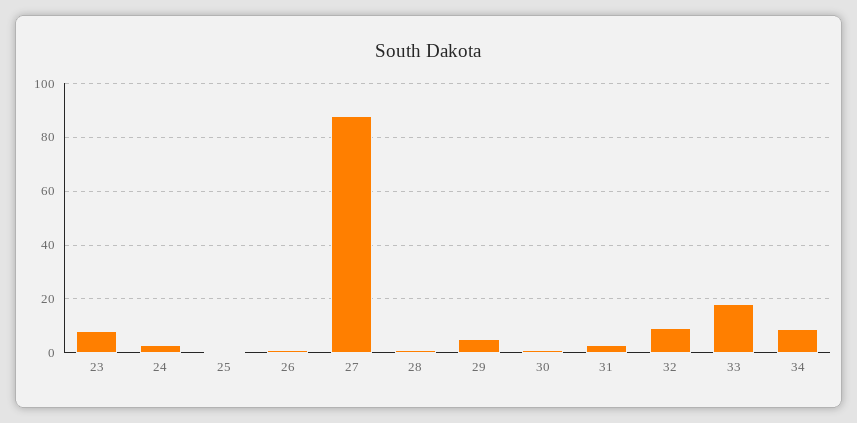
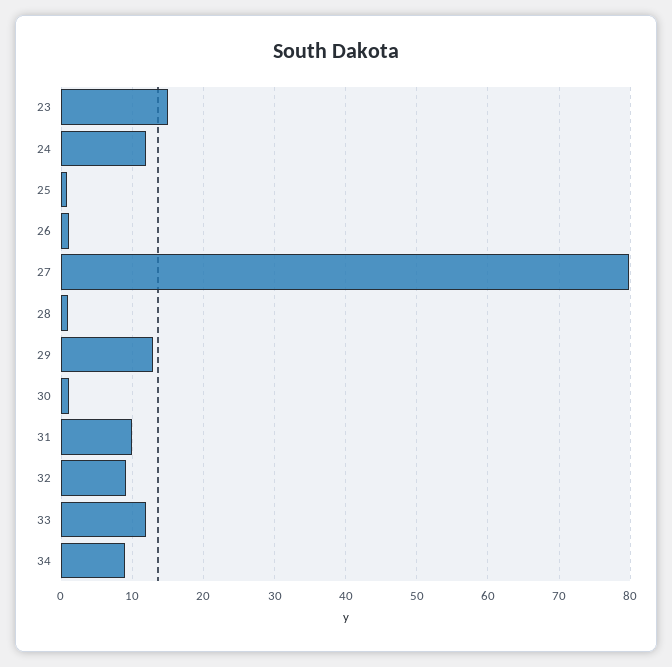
23: 7.5 -> 15
24: 2.5 -> 12
27: 87.5 -> 80
29: 5 -> 13
31: 2.5 -> 10
33: 17.5 -> 12

